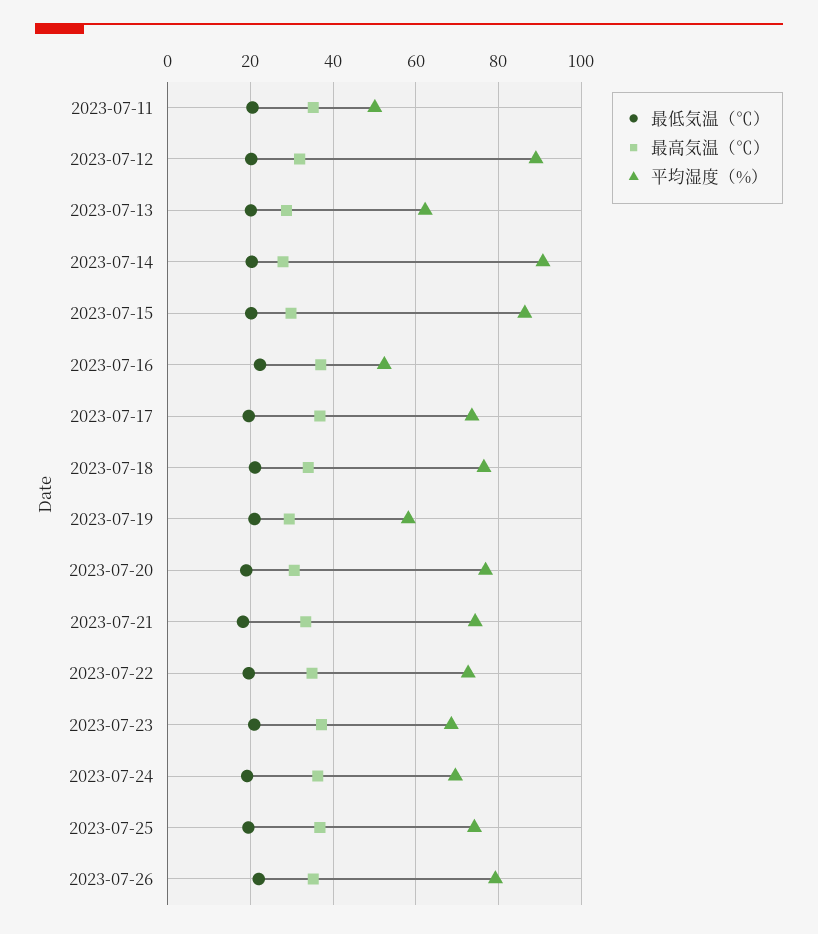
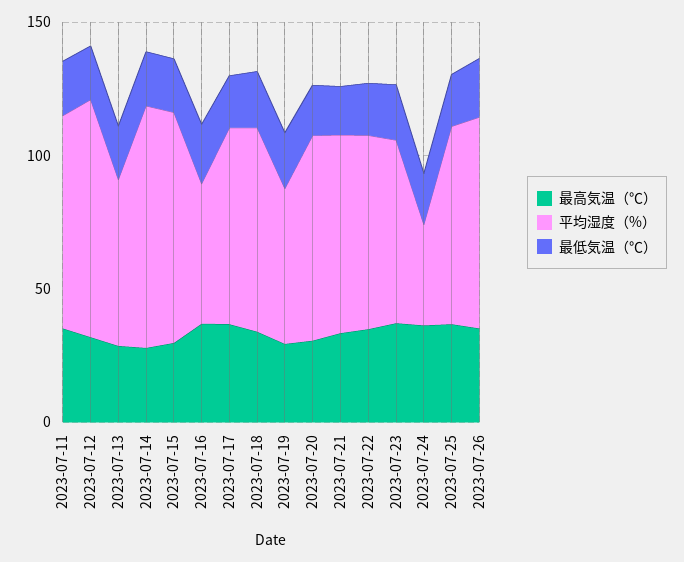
平均湿度（%）, 2023-07-11: 50 -> 80
平均湿度（%）, 2023-07-24: 70 -> 40

